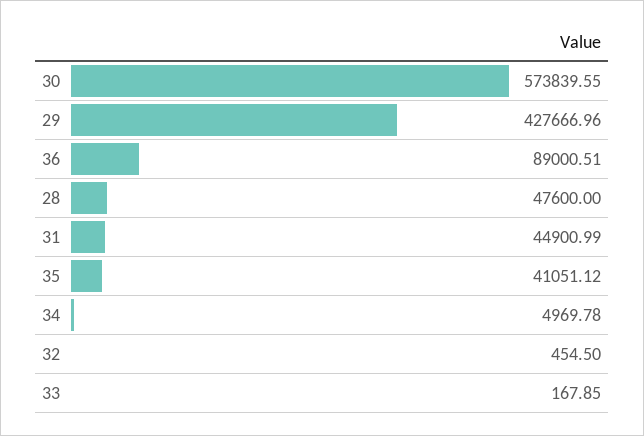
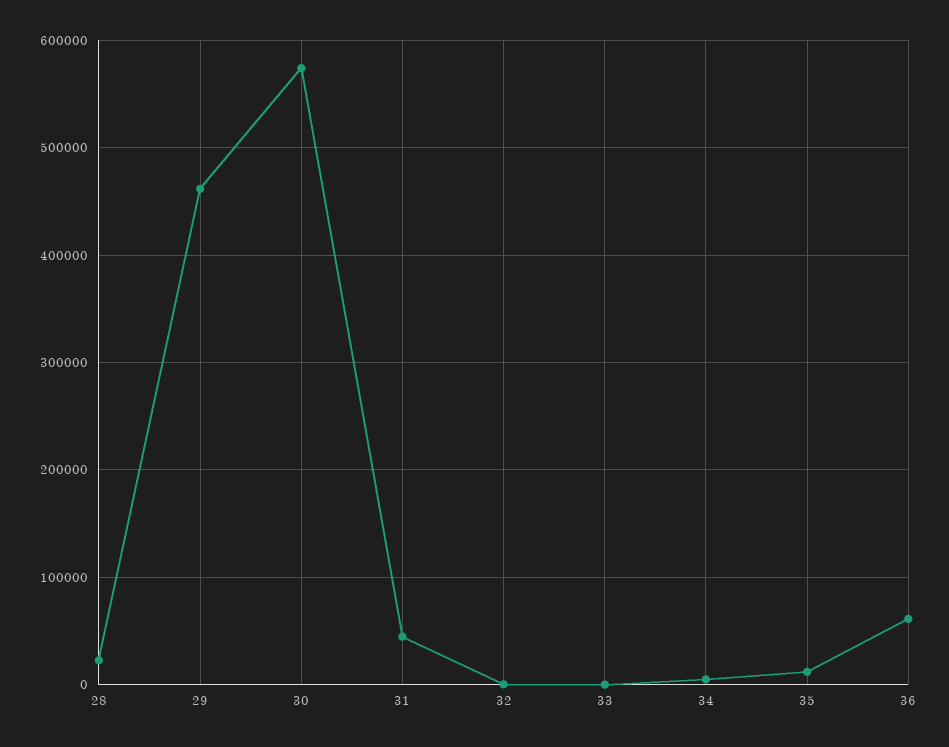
29: 427666.96 -> 460000
36: 89000.51 -> 60000
28: 47600 -> 20000
35: 41051.12 -> 10000

